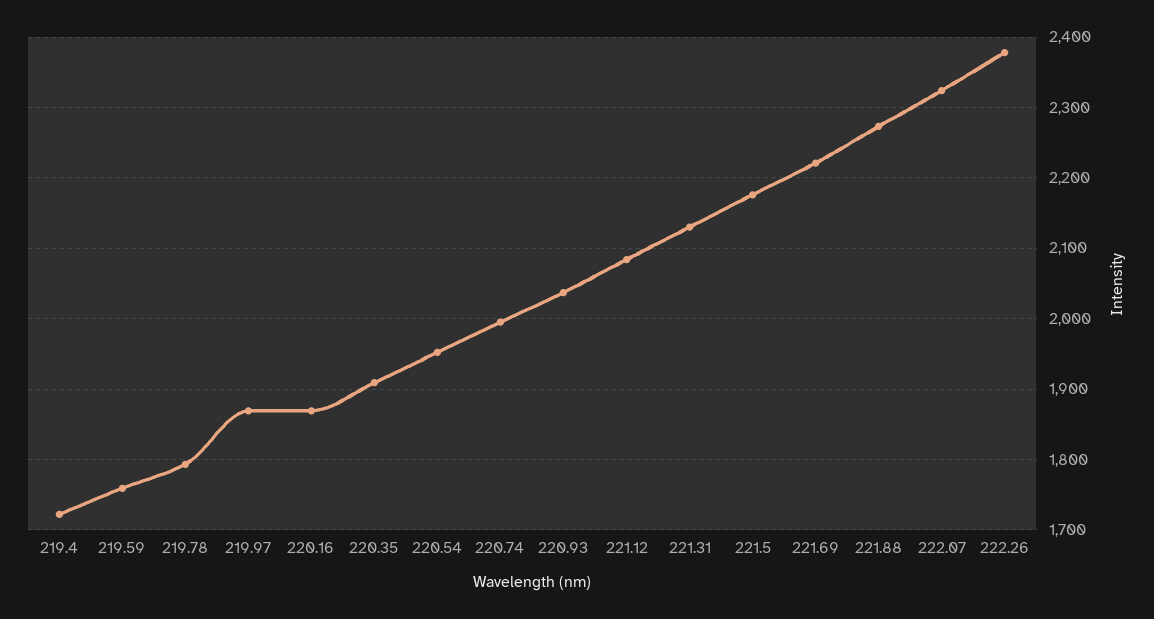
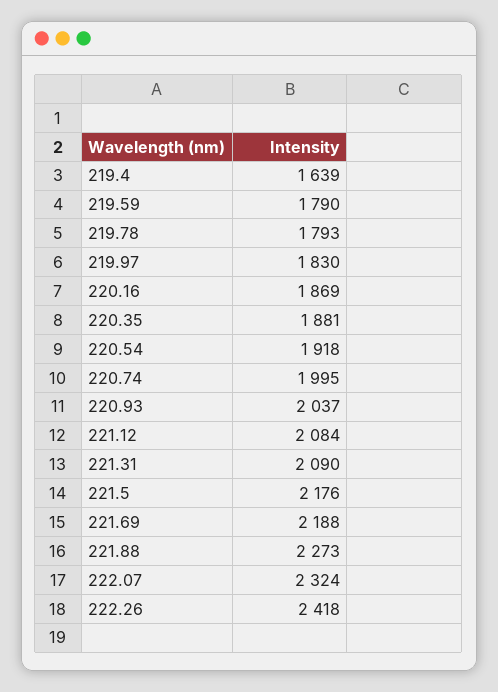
219.4: 1720 -> 1639
219.59: 1760 -> 1790
219.97: 1870 -> 1830
220.35: 1910 -> 1881
220.54: 1950 -> 1918
221.31: 2130 -> 2090
221.69: 2220 -> 2188
222.26: 2380 -> 2418

